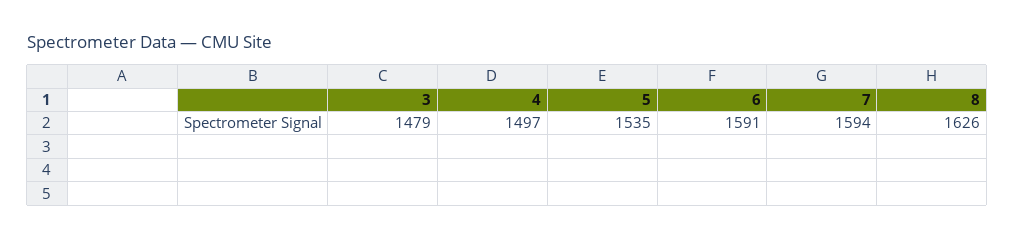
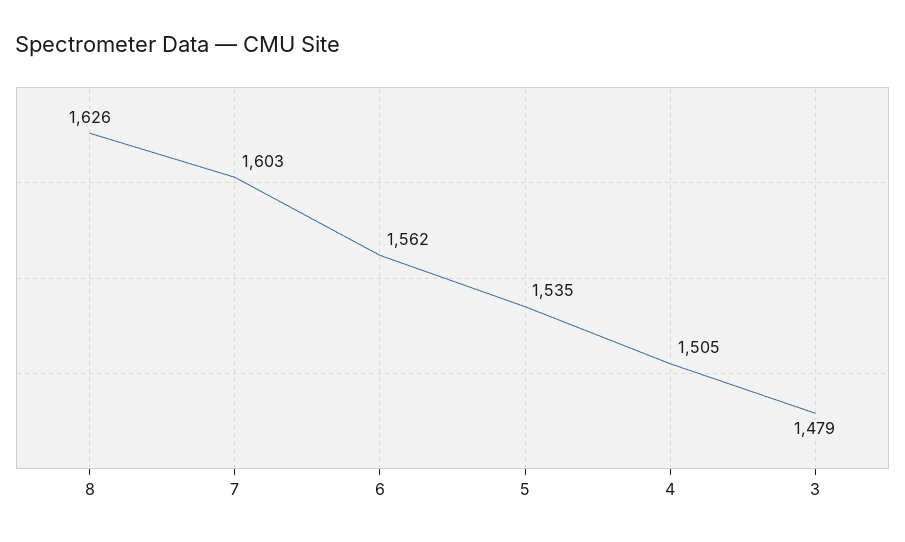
4: 1497 -> 1505
6: 1591 -> 1562
7: 1594 -> 1603

